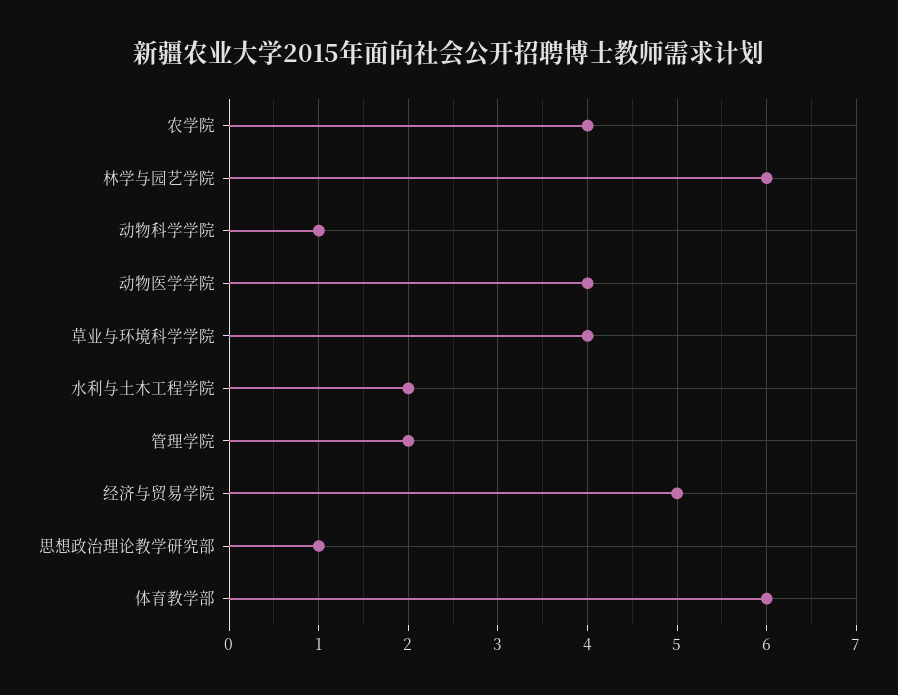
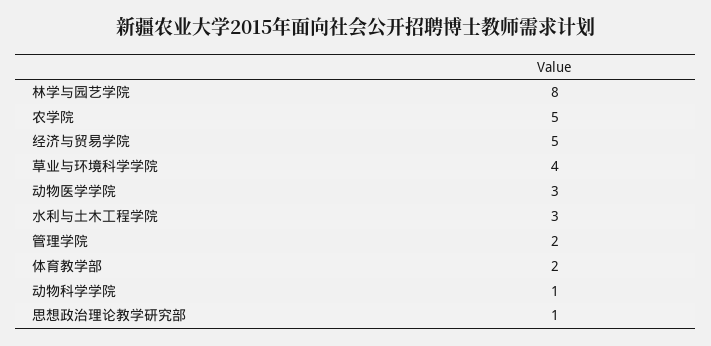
农学院: 4 -> 5
林学与园艺学院: 6 -> 8
动物医学学院: 4 -> 3
水利与土木工程学院: 2 -> 3
体育教学部: 6 -> 2

